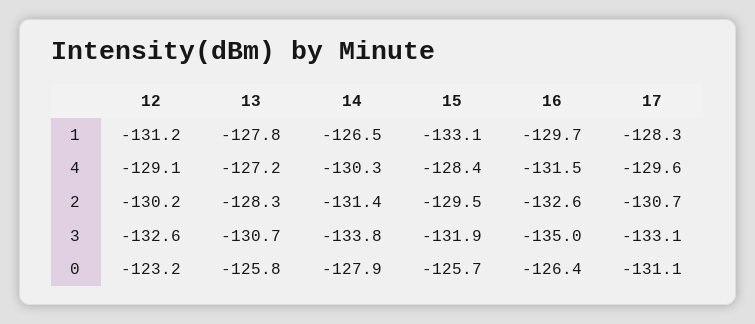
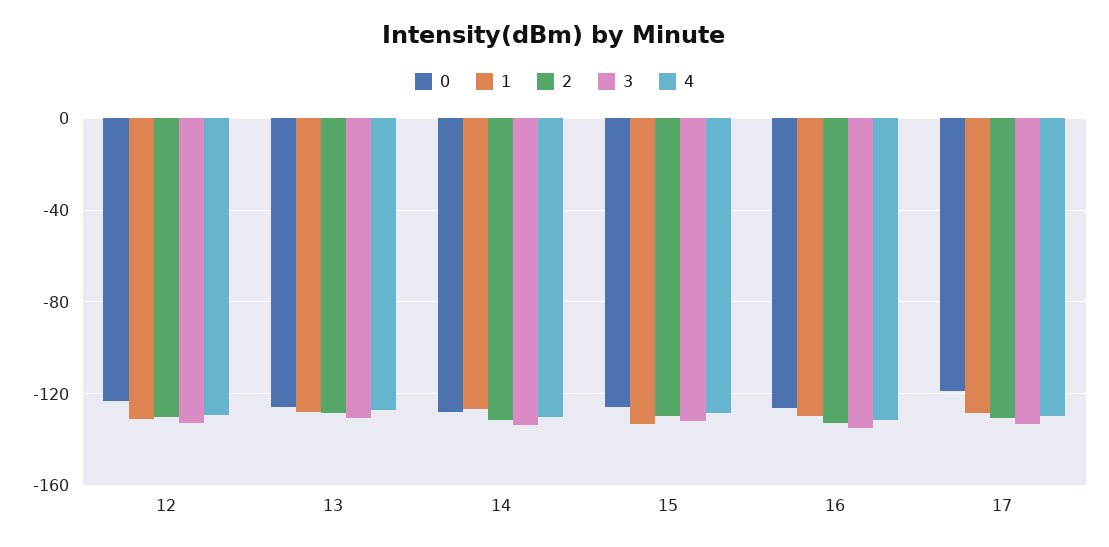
0, 17: -131.1 -> -120

